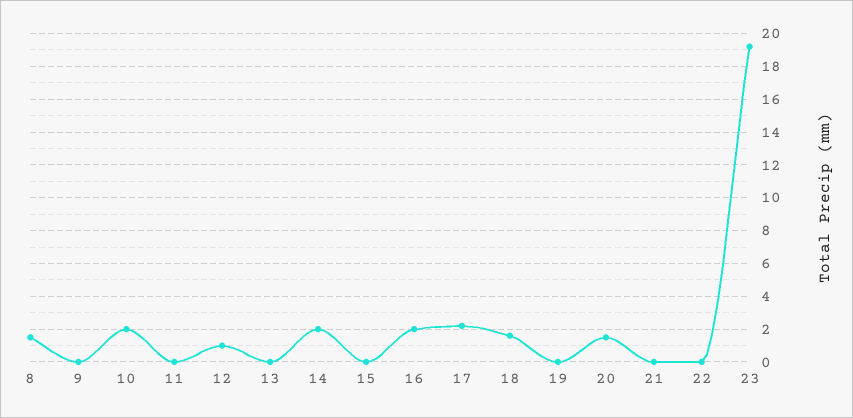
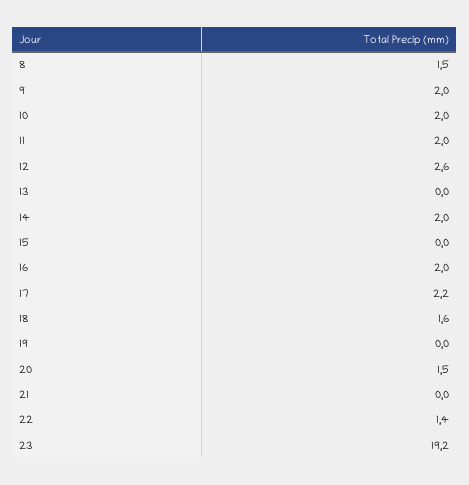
9: 0 -> 2
11: 0 -> 2
12: 1 -> 2.6
22: 0 -> 1.4

